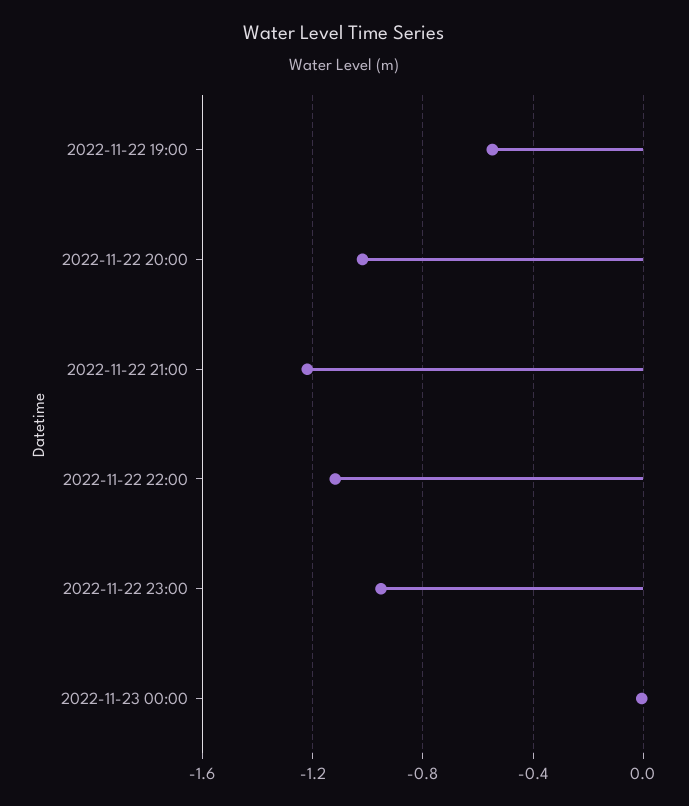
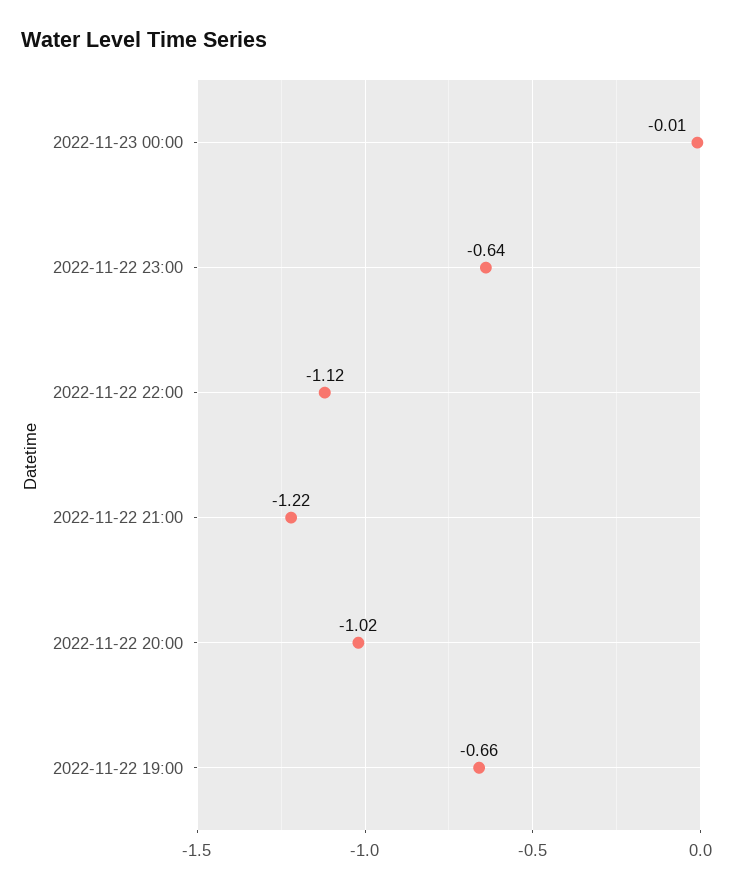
2022-11-22 19:00: -0.55 -> -0.66
2022-11-22 23:00: -0.95 -> -0.64

